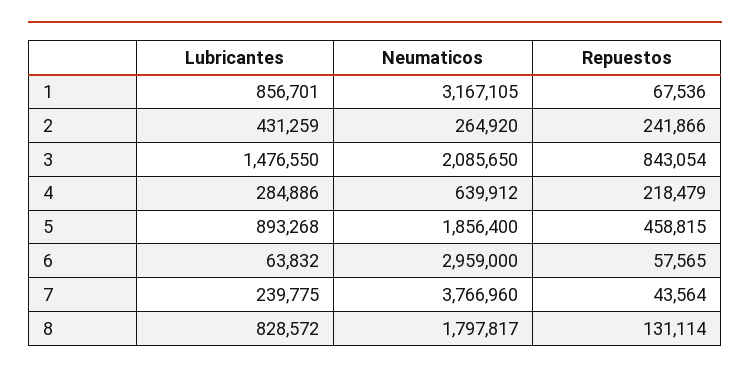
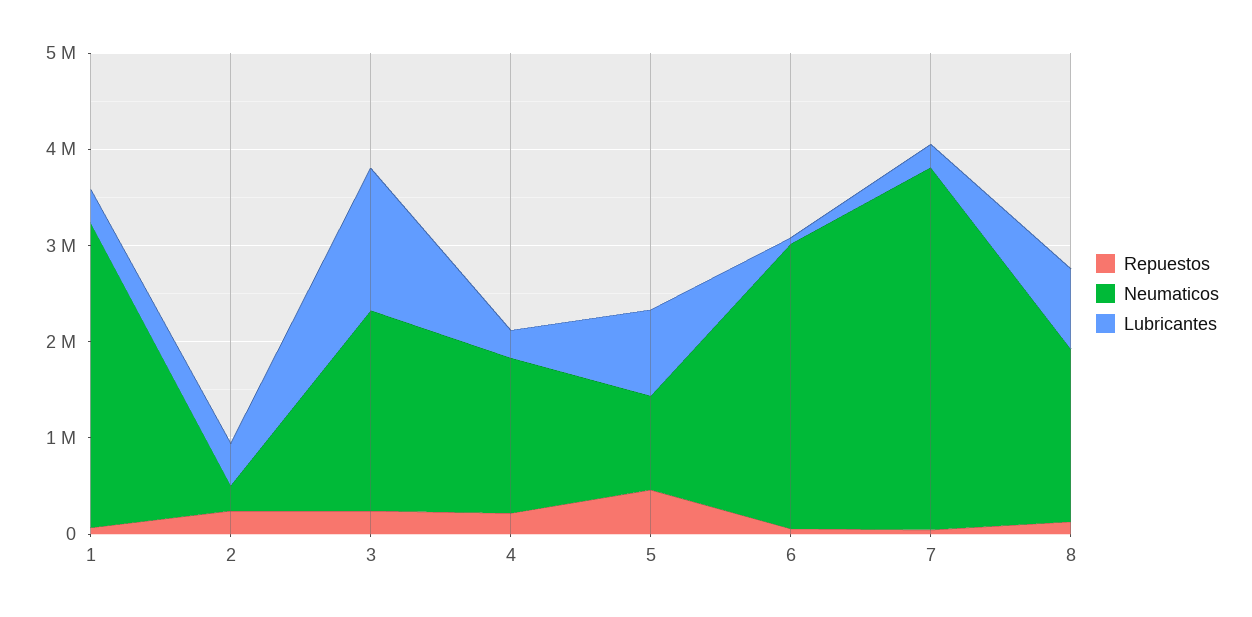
Lubricantes, 1: 856701 -> 400000
Repuestos, 3: 843054 -> 200000
Neumaticos, 4: 639912 -> 1600000
Neumaticos, 5: 1856400 -> 1000000

